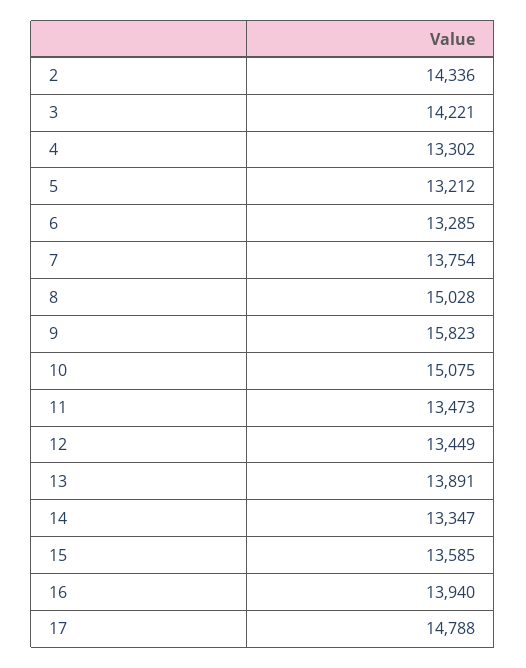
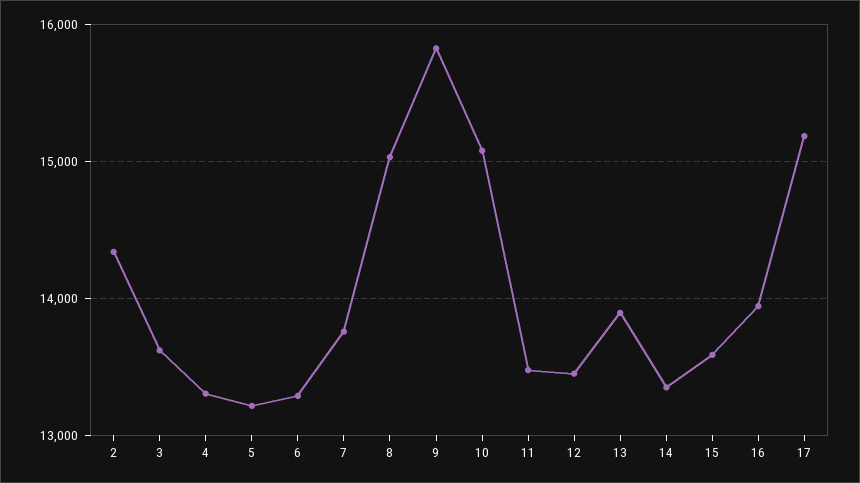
3: 14221 -> 13600
17: 14788 -> 15200

